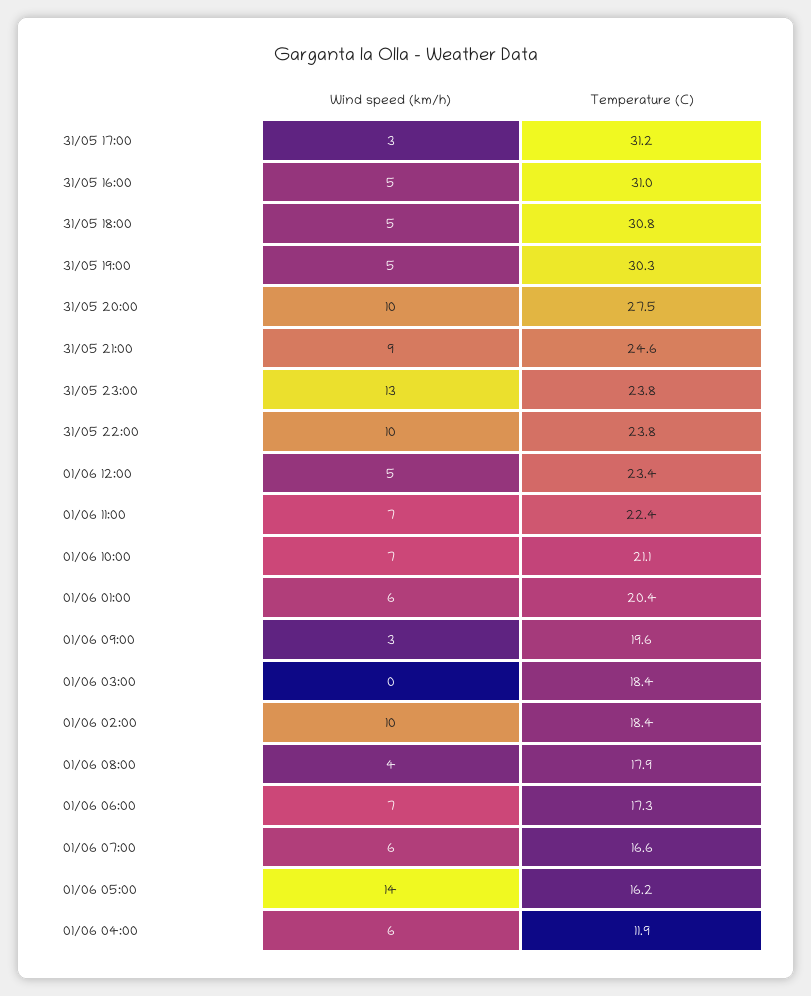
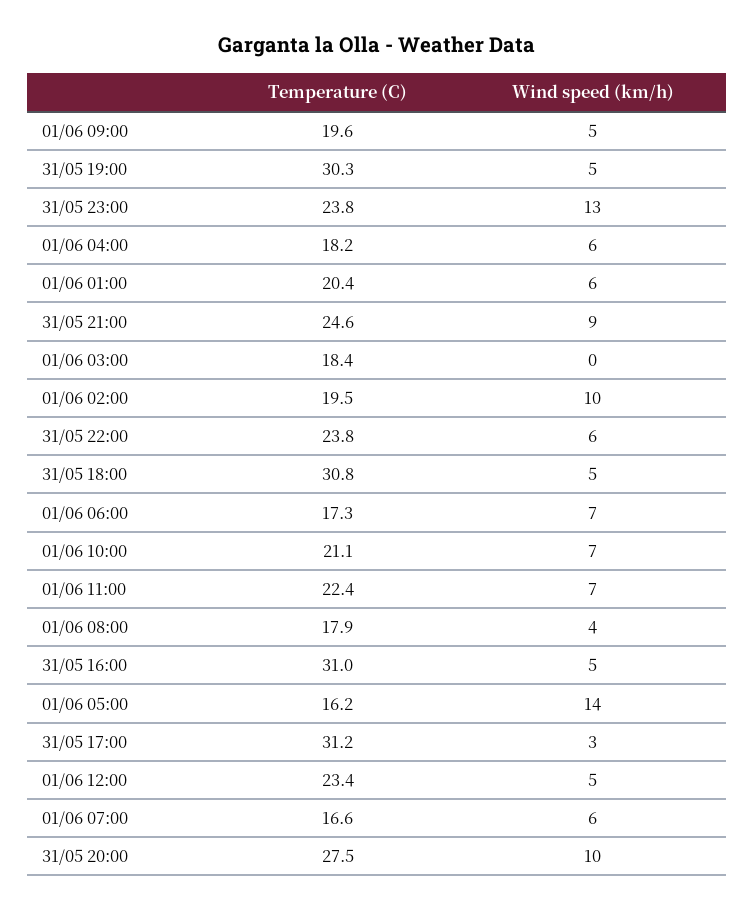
Wind speed (km/h), 31/05 22:00: 10 -> 6
Wind speed (km/h), 01/06 09:00: 3 -> 5
Temperature (C), 01/06 02:00: 18.4 -> 19.5
Temperature (C), 01/06 04:00: 11.9 -> 18.2

